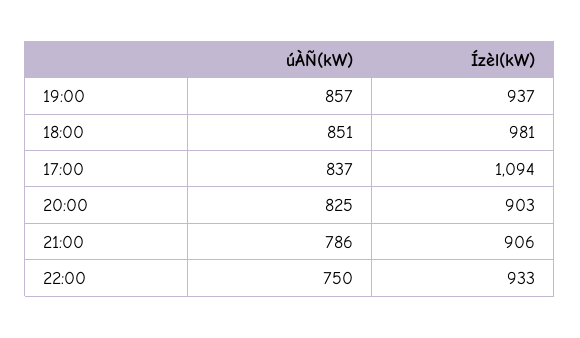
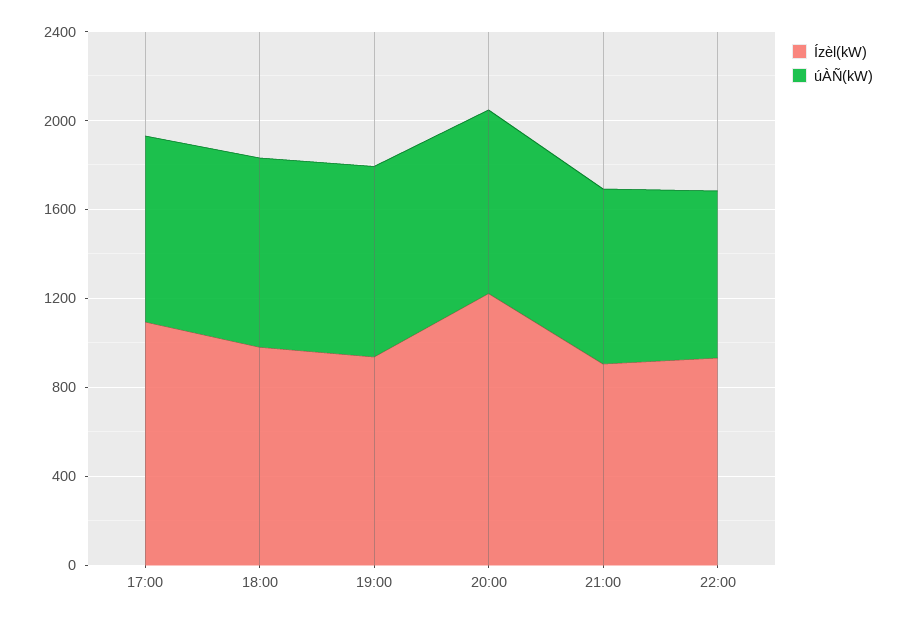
Ízèl(kW), 20:00: 903 -> 1200

